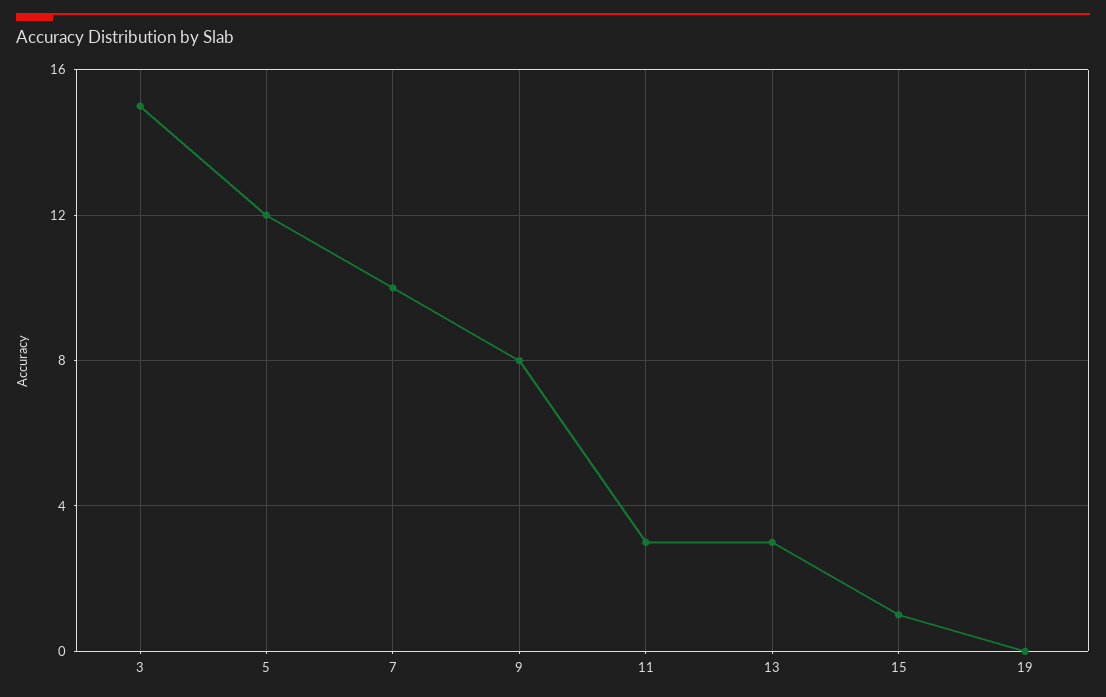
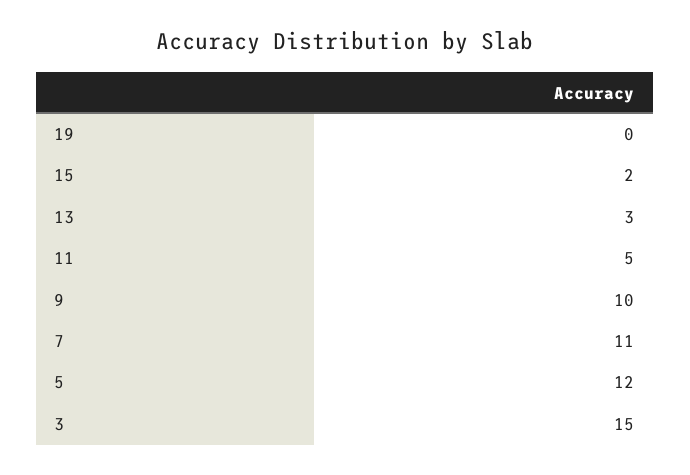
7: 10 -> 11
9: 8 -> 10
11: 3 -> 5
15: 1 -> 2

